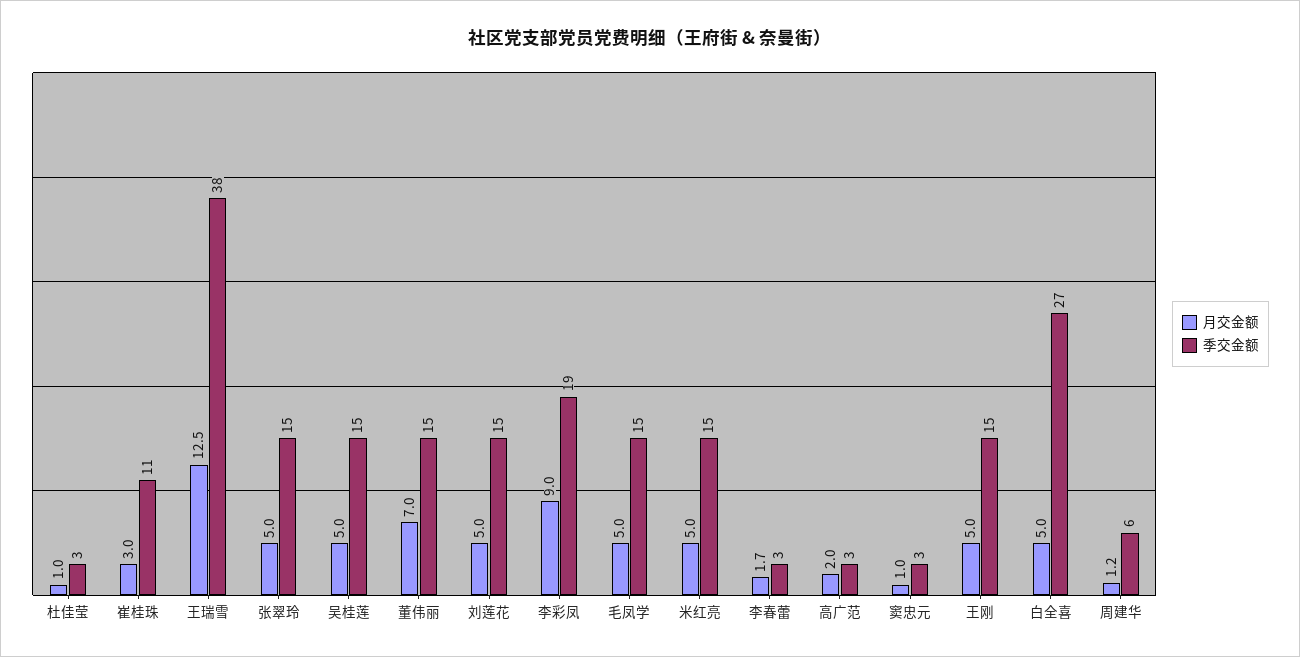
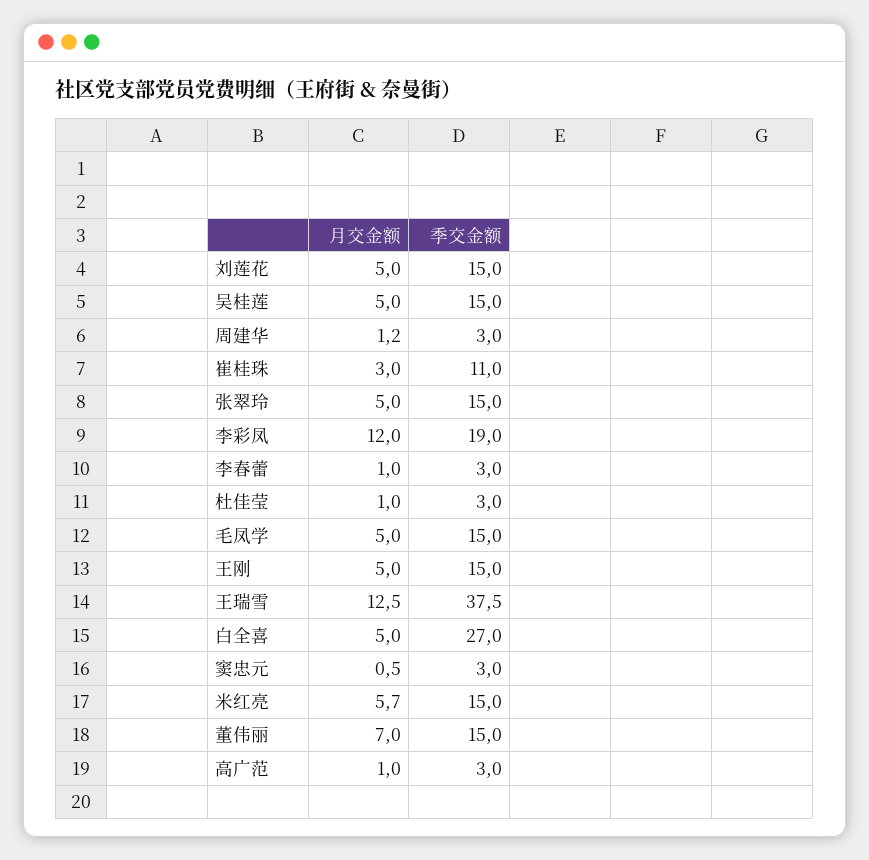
月交金额, 李彩凤: 9 -> 12
月交金额, 米红亮: 5 -> 5.7
月交金额, 李春蕾: 1.7 -> 1
月交金额, 高广范: 2 -> 1
月交金额, 窦忠元: 1 -> 0.5
季交金额, 周建华: 6 -> 3

